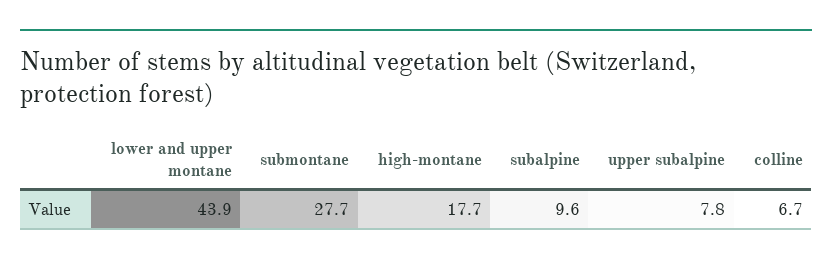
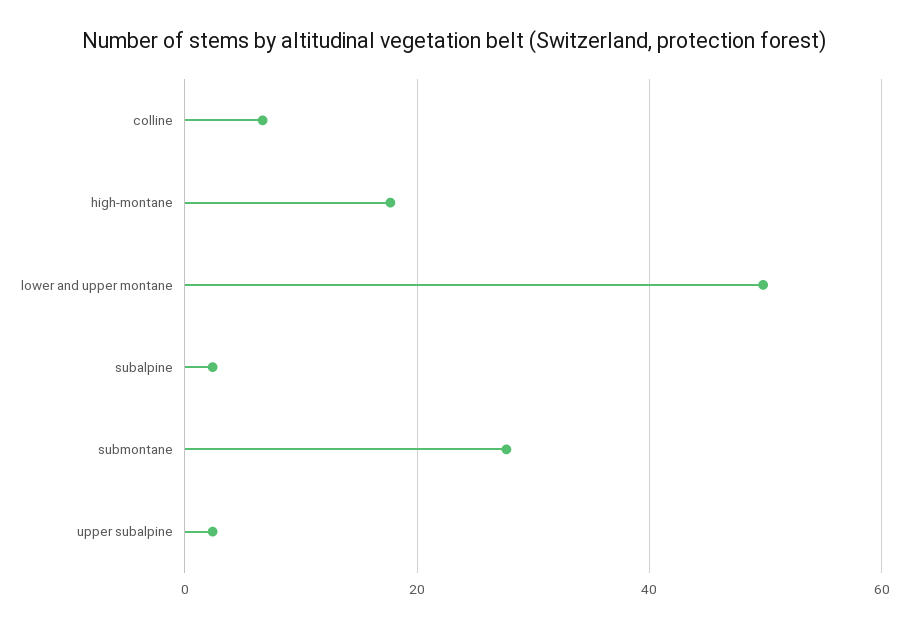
lower and upper montane: 43.9 -> 50
subalpine: 9.6 -> 2
upper subalpine: 7.8 -> 2

